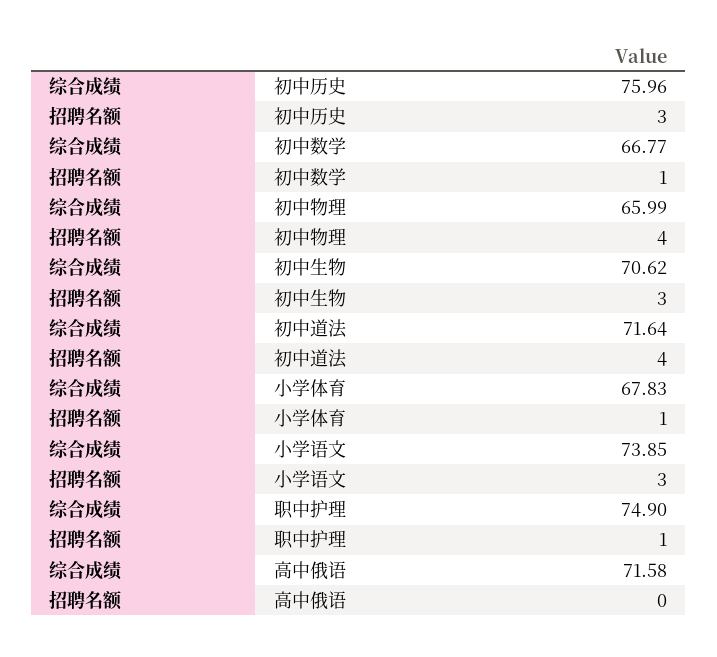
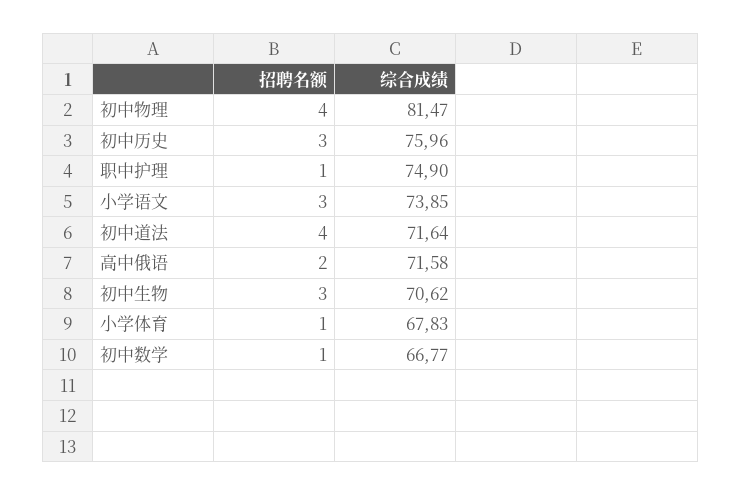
综合成绩, 初中物理: 65.99 -> 81.47
招聘名额, 高中俄语: 0 -> 2

